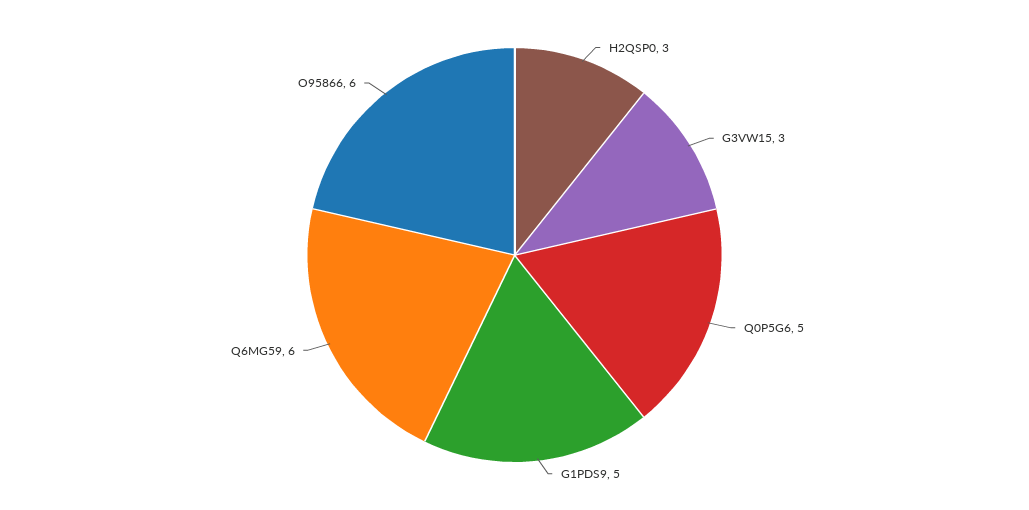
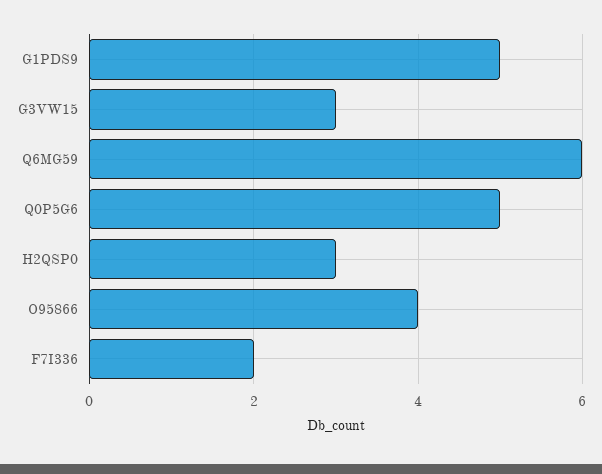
O95866: 6 -> 4
F7I336: none -> 2

